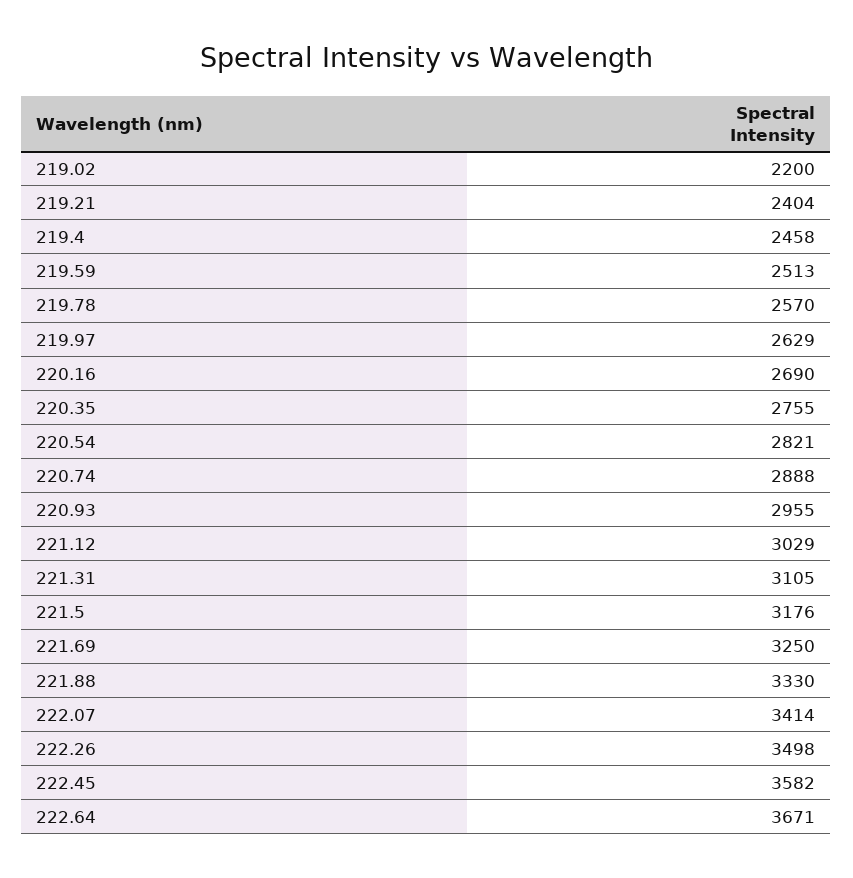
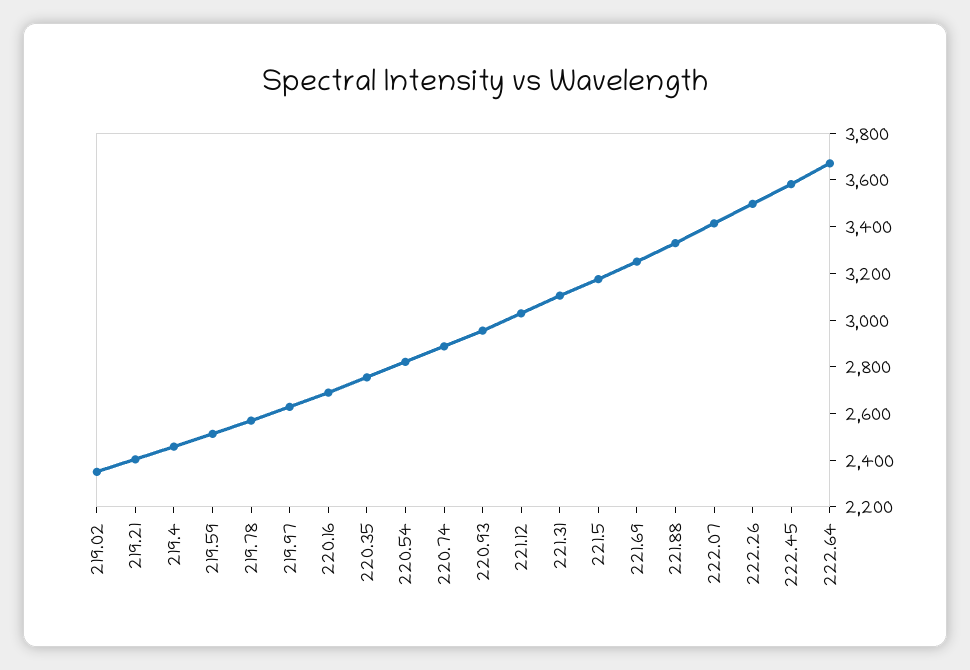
219.02: 2200 -> 2350

